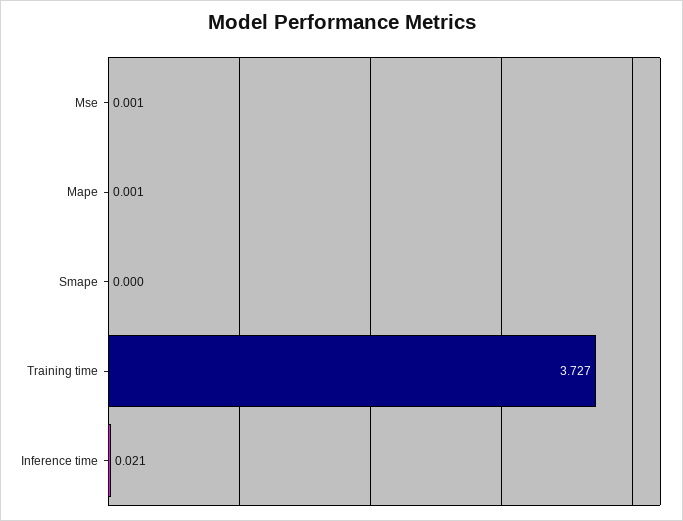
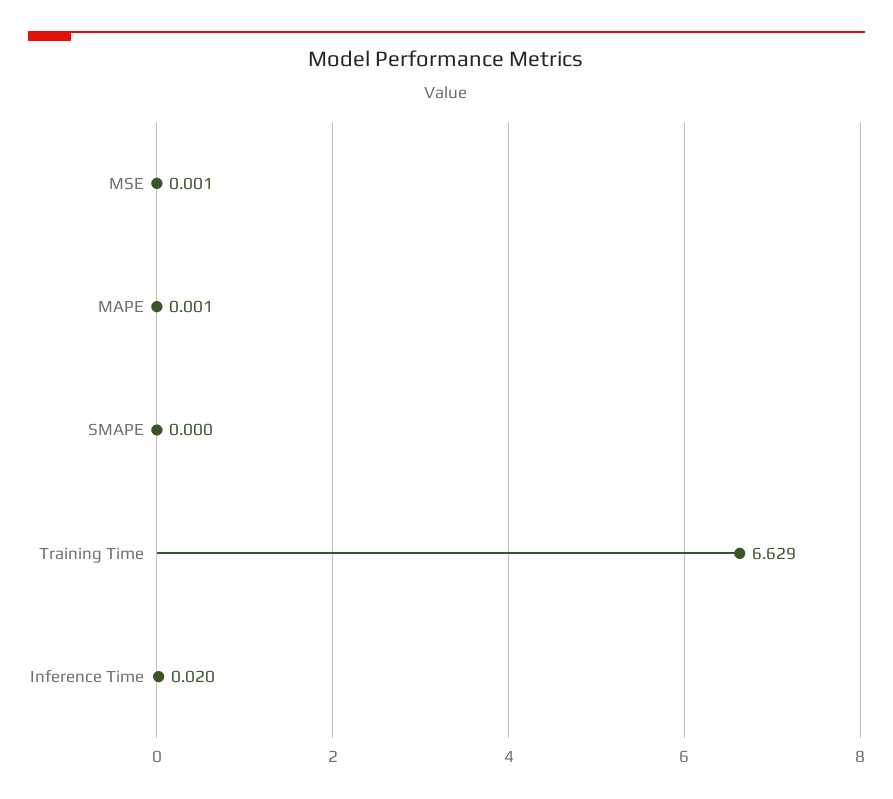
Training time: 3.727 -> 6.629
Inference time: 0.021 -> 0.02

